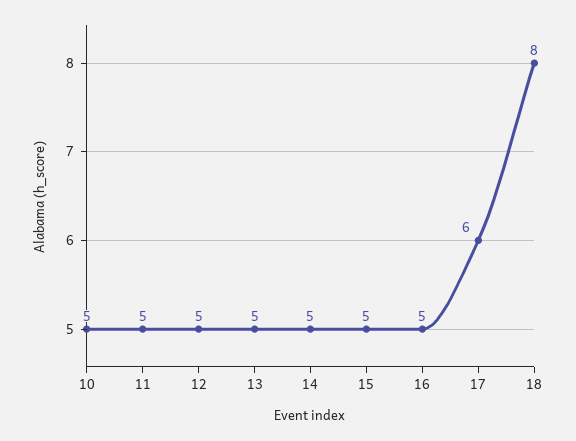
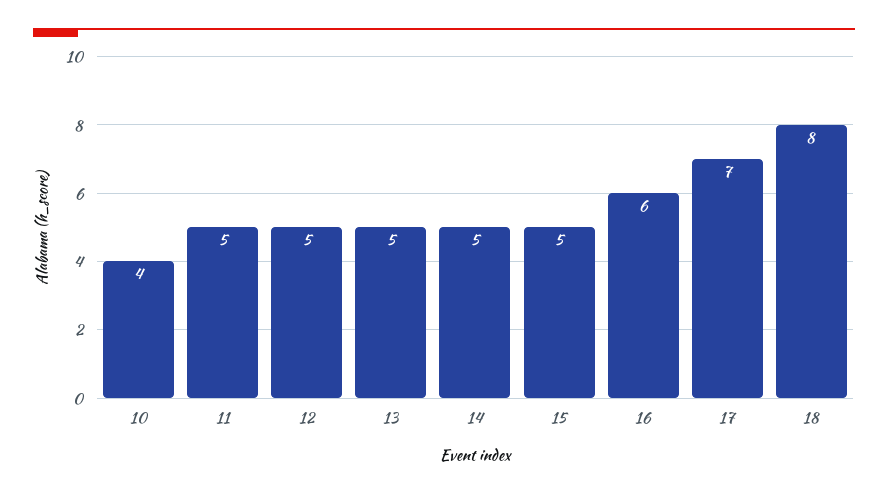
10: 5 -> 4
16: 5 -> 6
17: 6 -> 7

